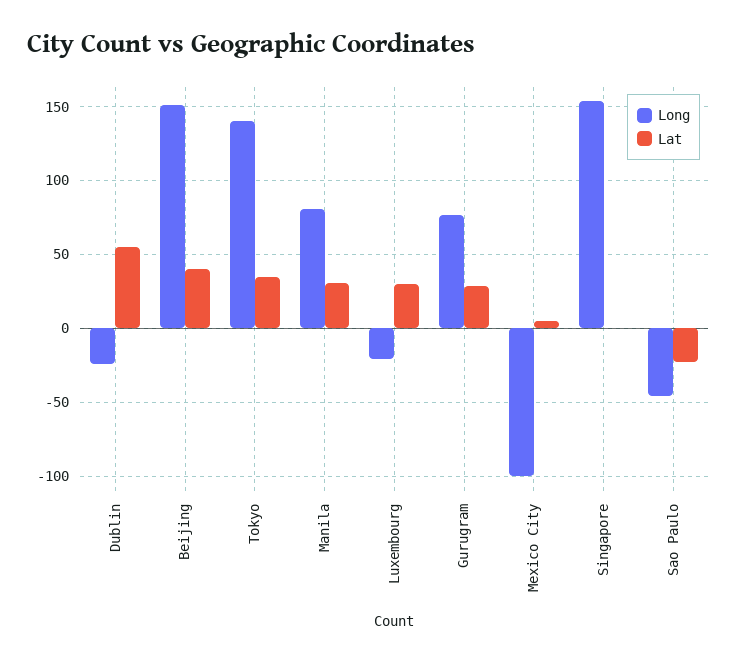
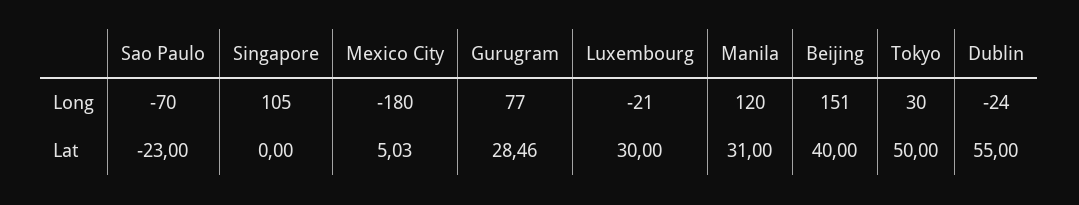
Long, Tokyo: 140 -> 30
Lat, Tokyo: 35 -> 50
Long, Manila: 80 -> 120
Long, Mexico City: -100 -> -180
Long, Singapore: 155 -> 105
Long, Sao Paulo: -45 -> -70

